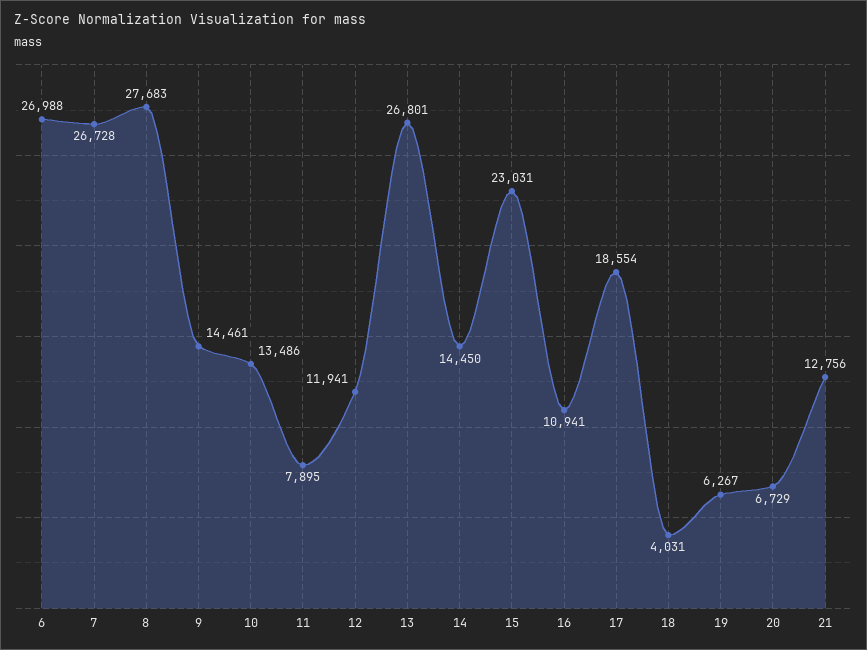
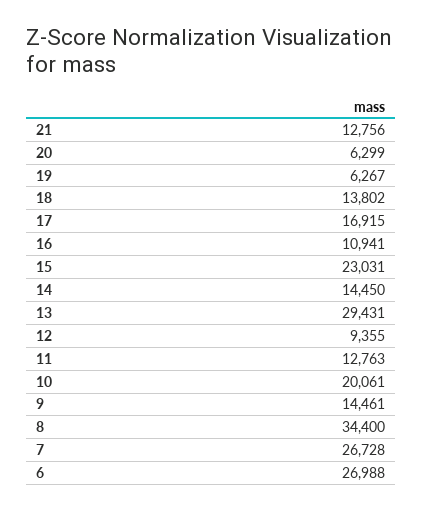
8: 27683 -> 34400
10: 13486 -> 20061
11: 7895 -> 12763
12: 11941 -> 9355
13: 26801 -> 29431
17: 18554 -> 16915
18: 4031 -> 13802
20: 6729 -> 6299

